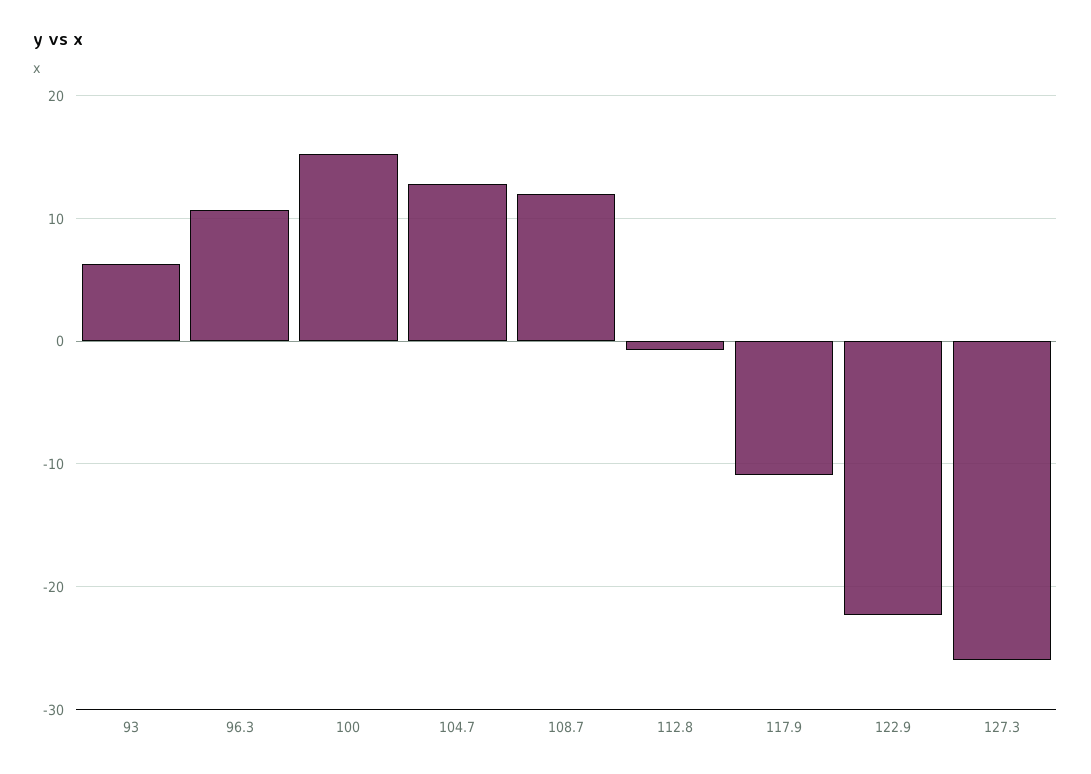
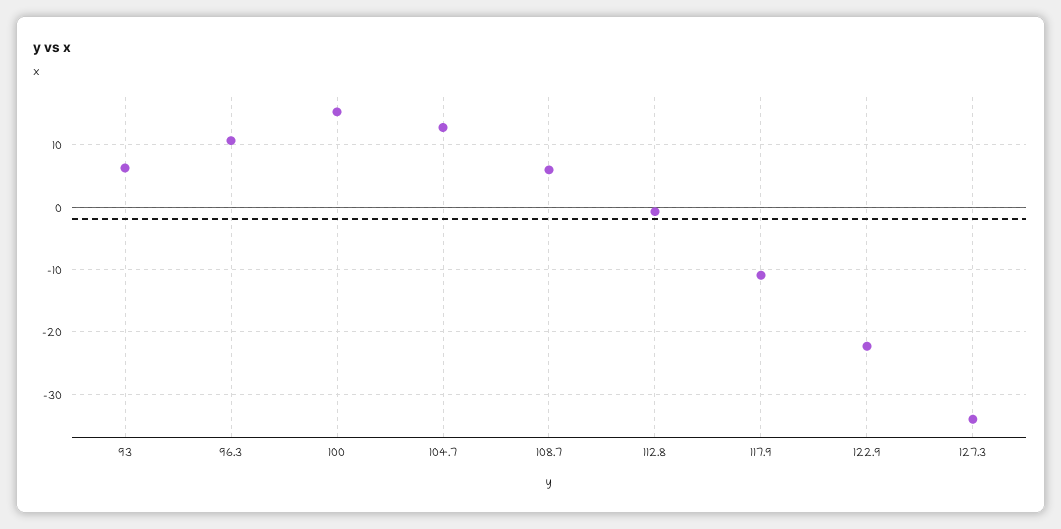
108.7: 12 -> 6
127.3: -26 -> -34

